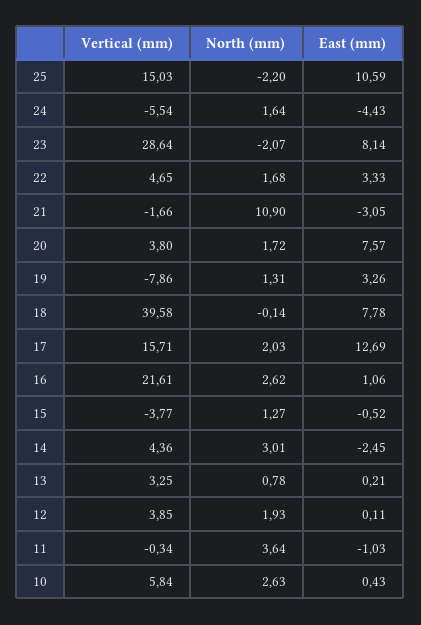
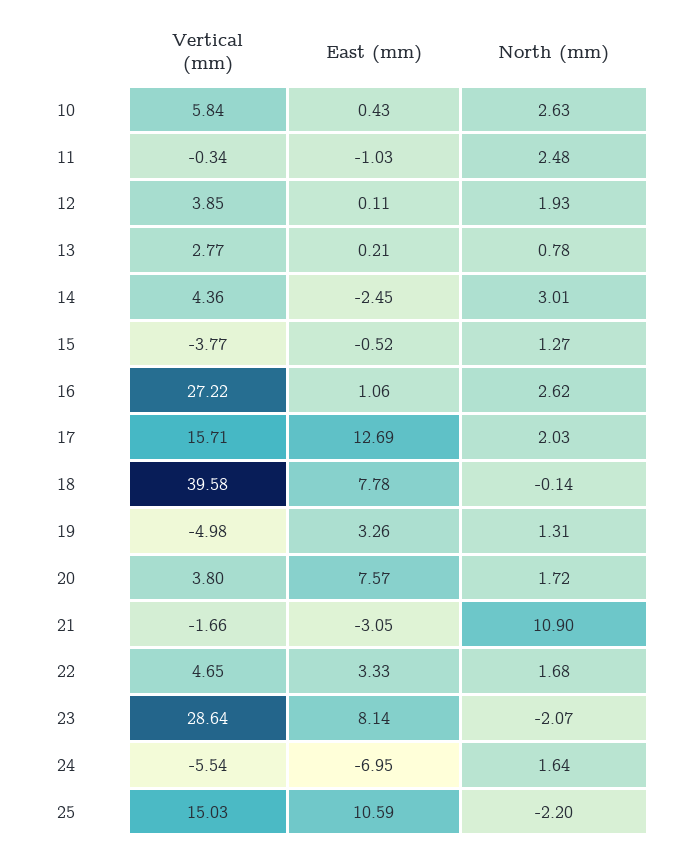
East (mm), 24: -4.43 -> -6.95
Vertical (mm), 19: -7.86 -> -4.98
Vertical (mm), 16: 21.61 -> 27.22
Vertical (mm), 13: 3.25 -> 2.77
North (mm), 11: 3.64 -> 2.48

